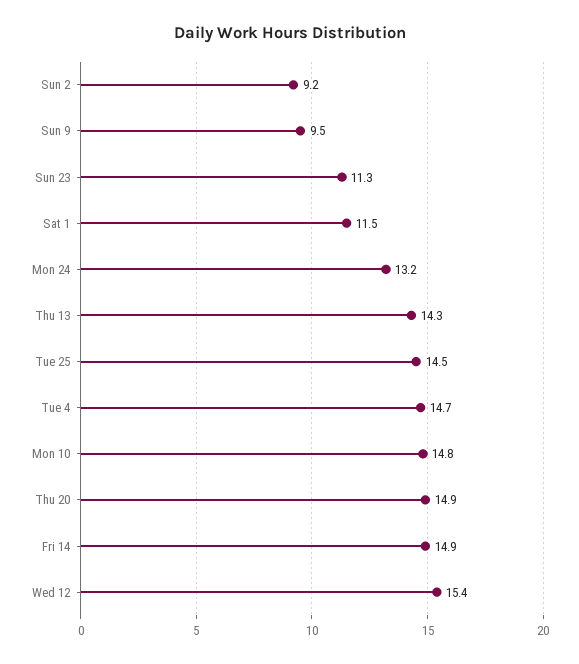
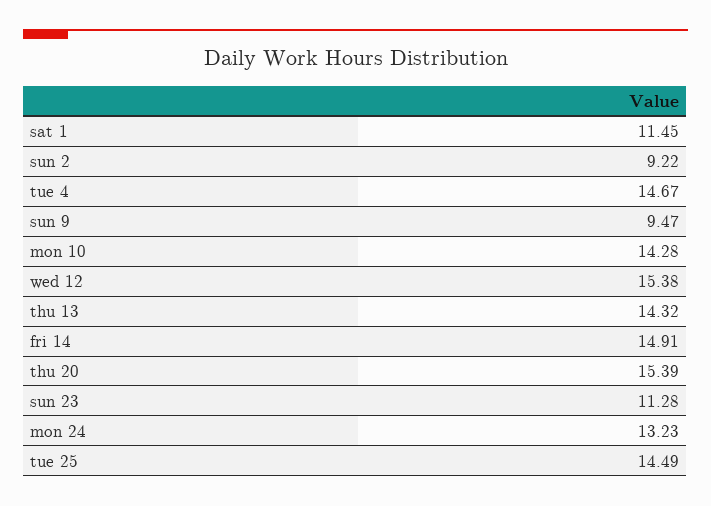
Mon 10: 14.8 -> 14.28
Thu 20: 14.9 -> 15.39

